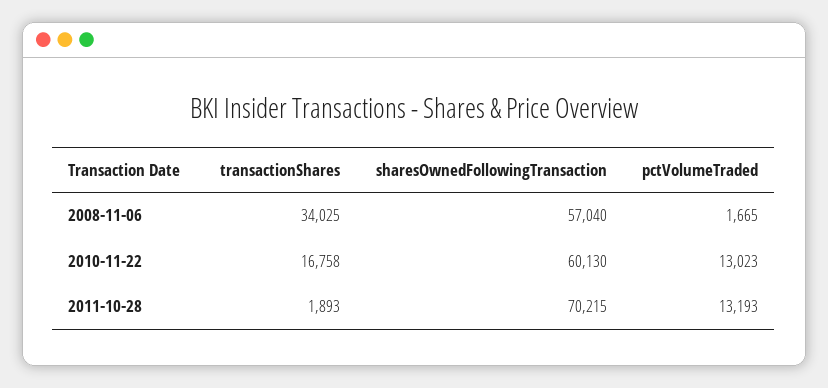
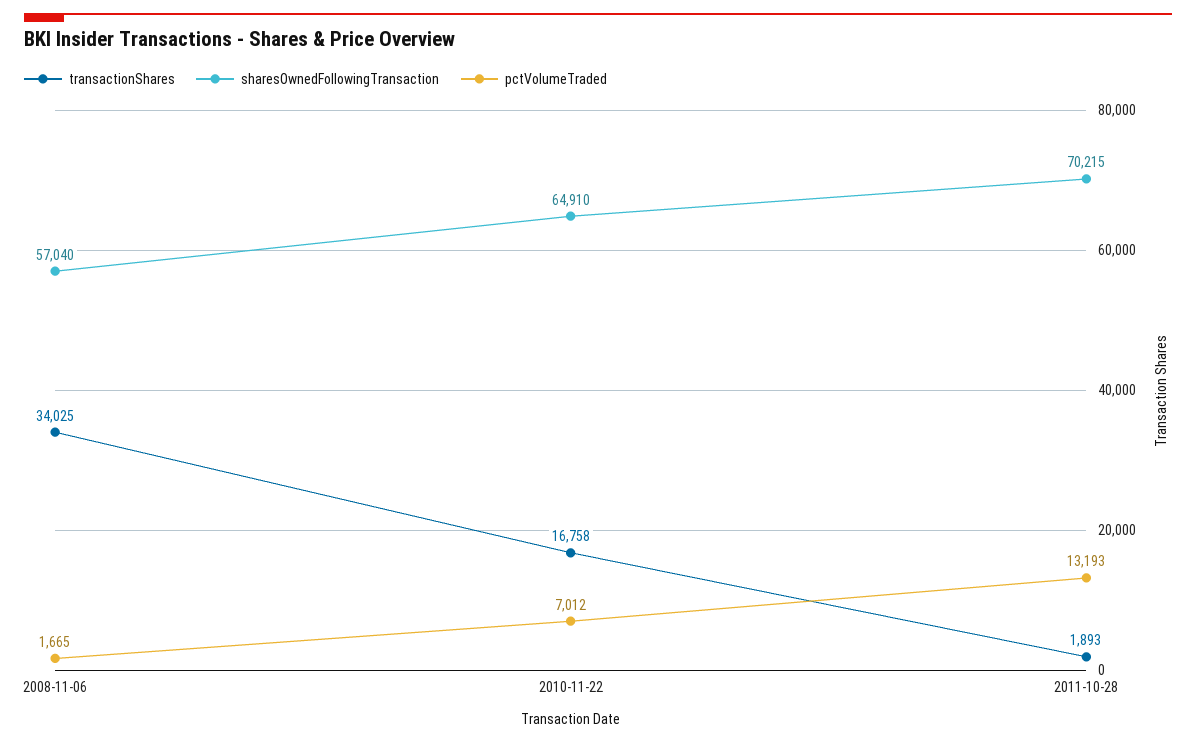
sharesOwnedFollowingTransaction, 2010-11-22: 60130 -> 64910
pctVolumeTraded, 2010-11-22: 13023 -> 7012

